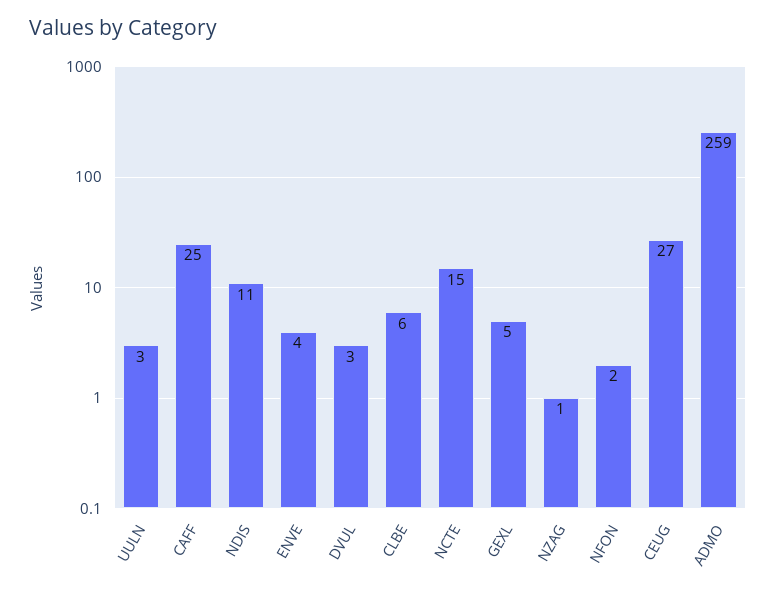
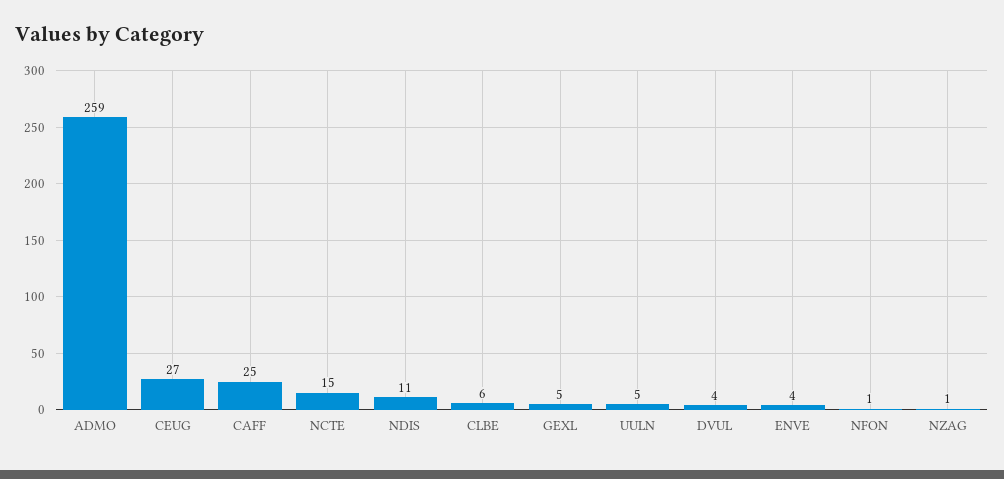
UULN: 3 -> 5
DVUL: 3 -> 4
NFON: 2 -> 1

